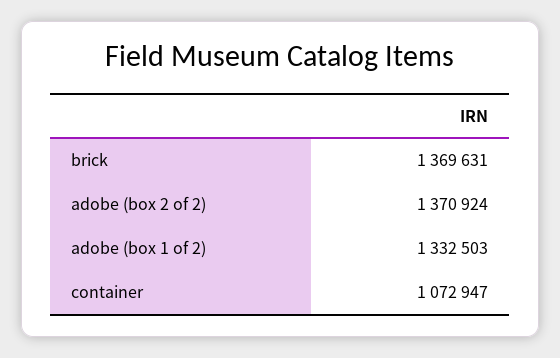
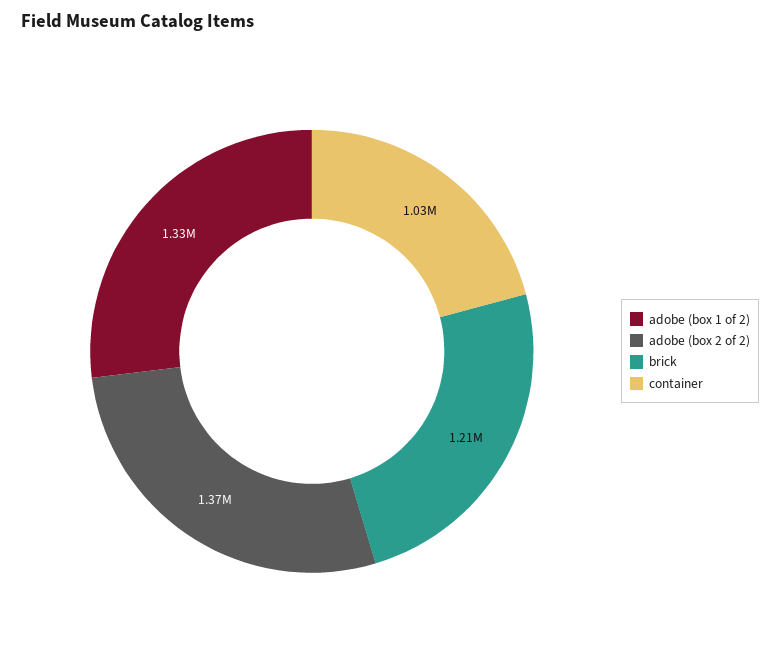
brick: 1369631 -> 1210000
container: 1072947 -> 1030000

